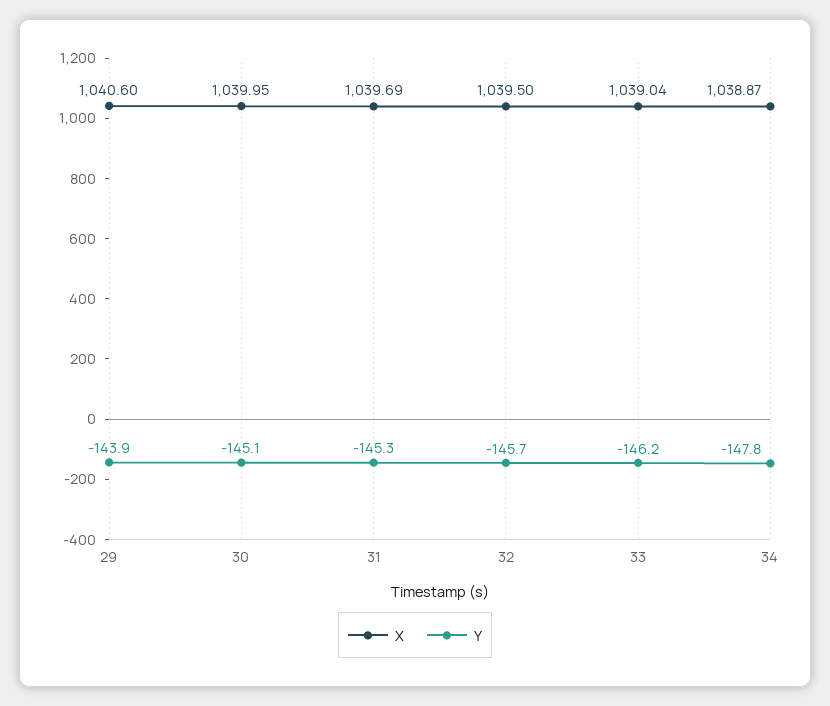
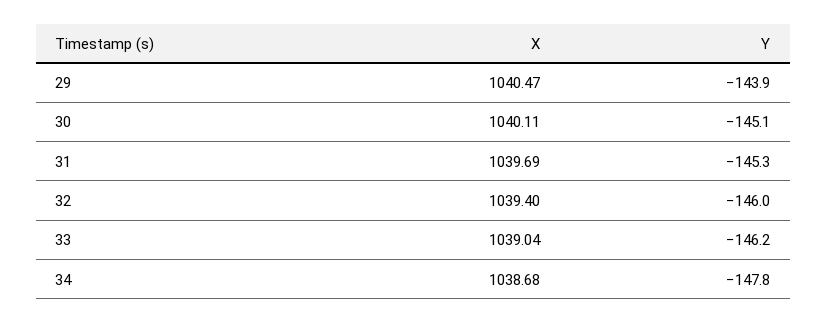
X, 29: 1040.6 -> 1040.47
X, 30: 1039.95 -> 1040.11
X, 32: 1039.5 -> 1039.4
Y, 32: -145.7 -> -146
X, 34: 1038.87 -> 1038.68

